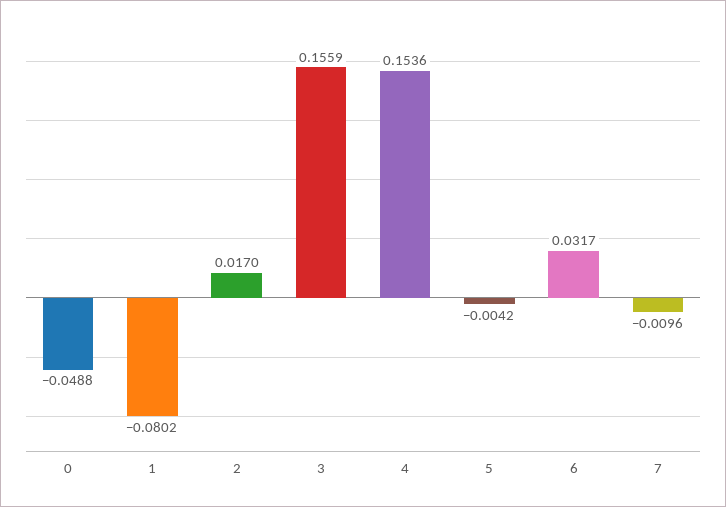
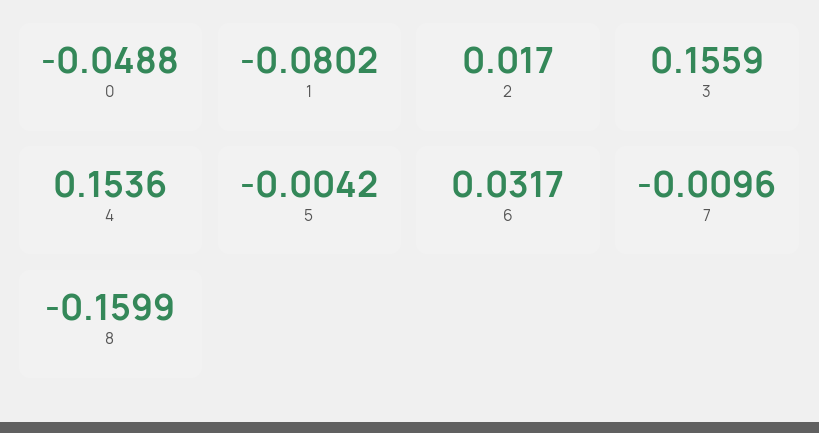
8: none -> -0.1599

